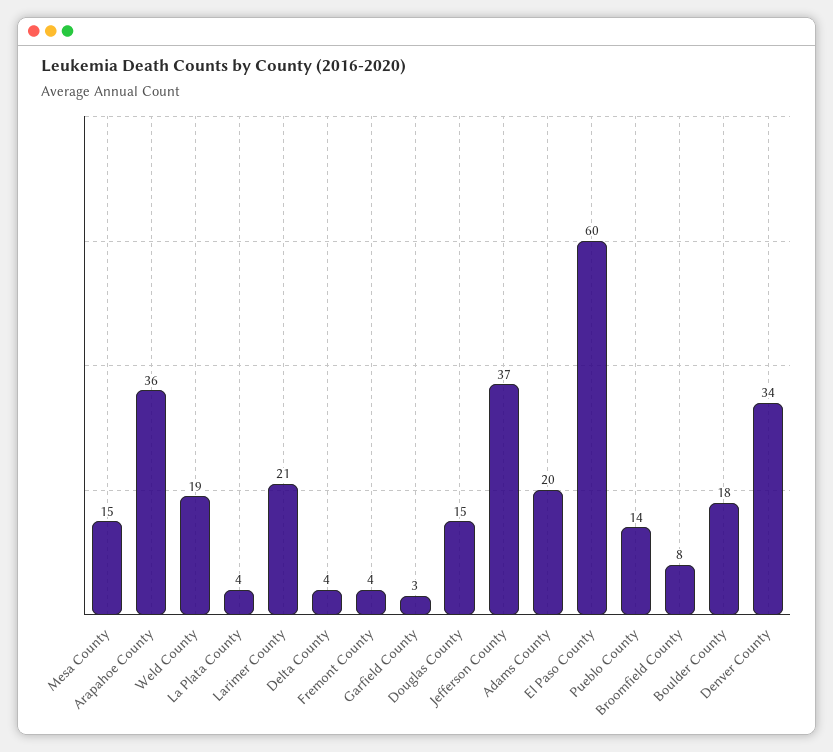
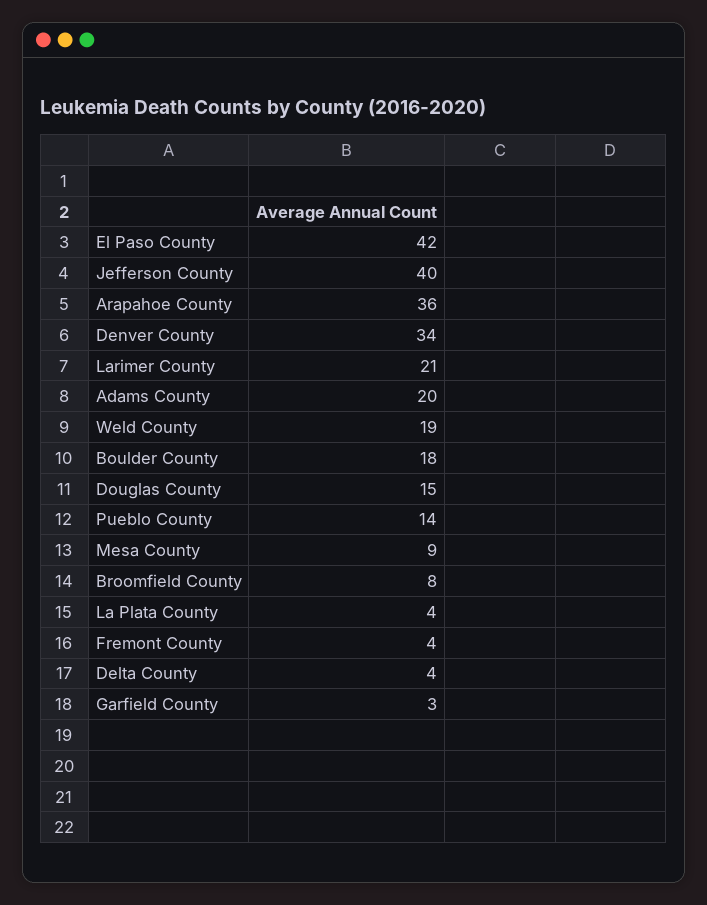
Mesa County: 15 -> 9
Jefferson County: 37 -> 40
El Paso County: 60 -> 42

